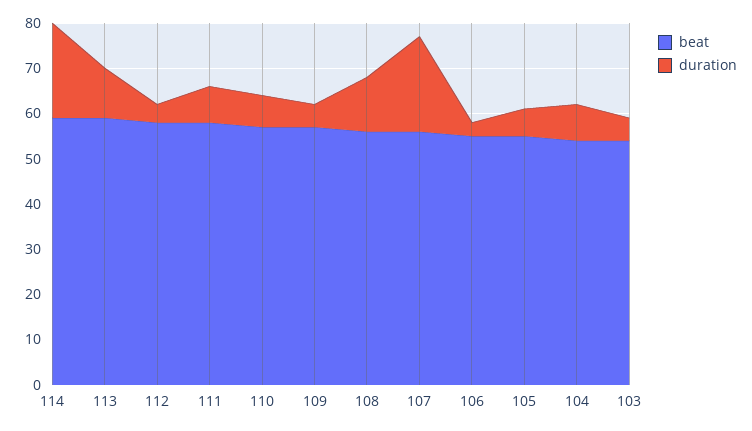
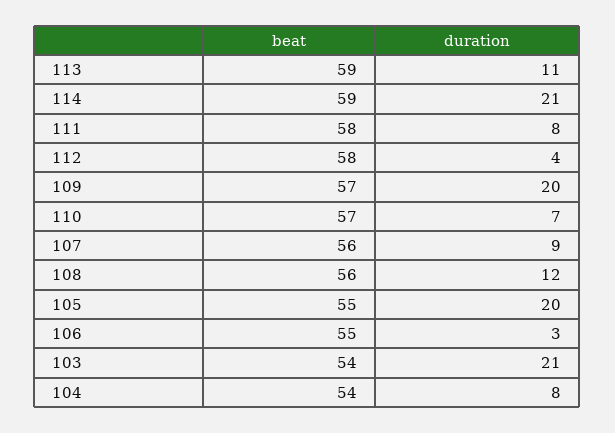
duration, 109: 5 -> 20
duration, 107: 20 -> 9
duration, 105: 5 -> 20
duration, 103: 5 -> 21

